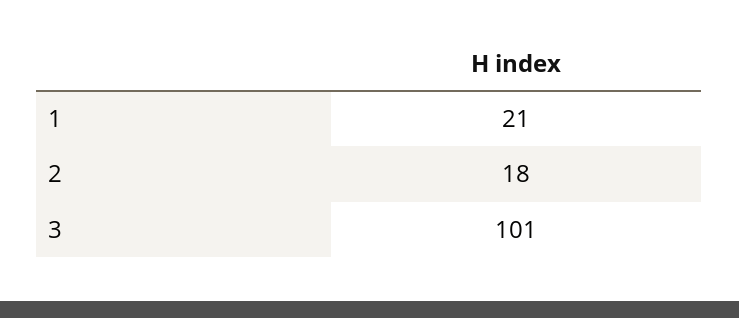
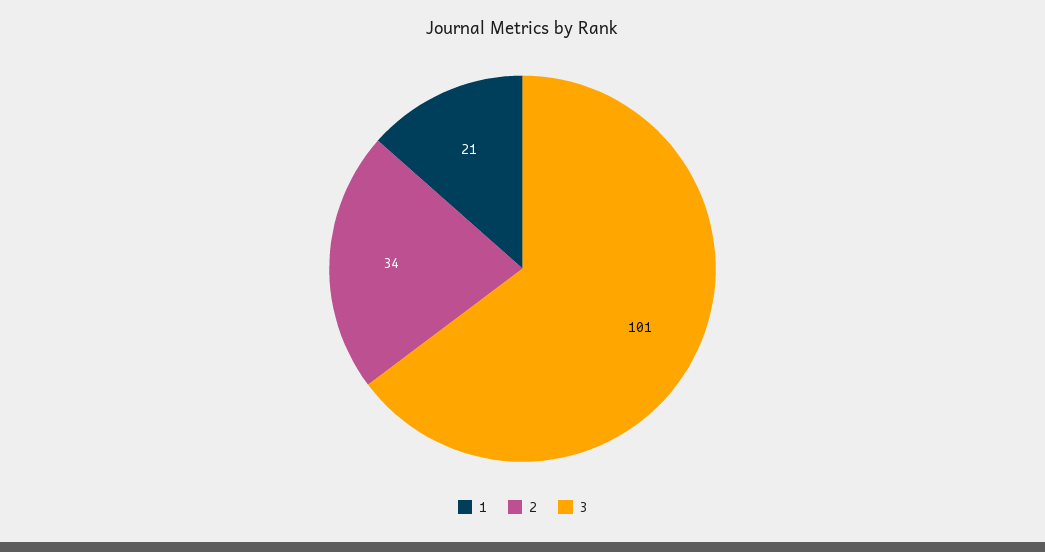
2: 18 -> 34

